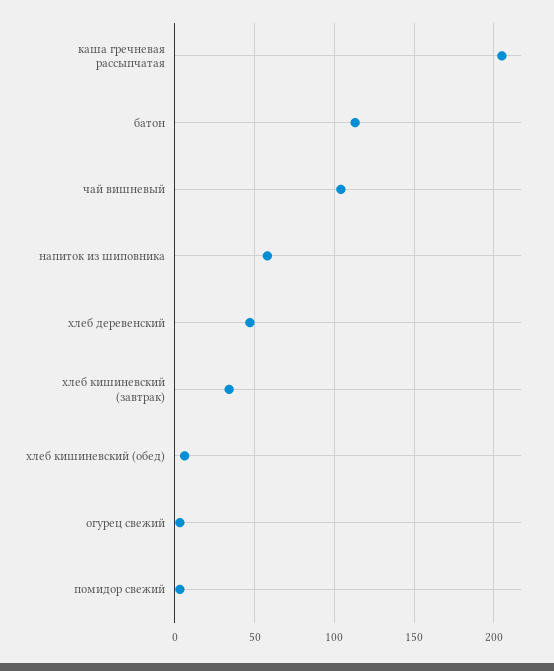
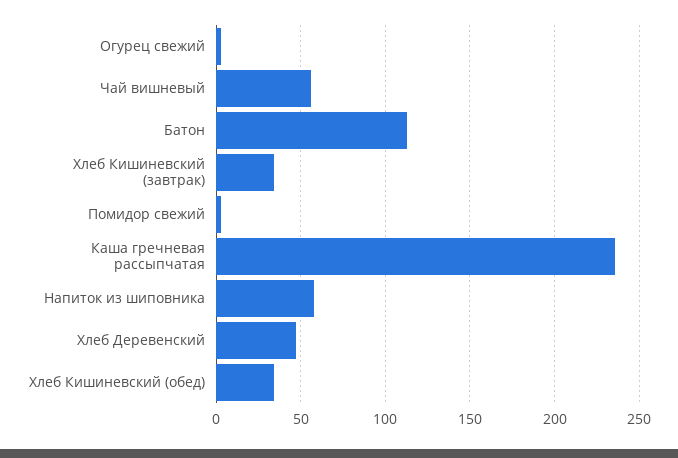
каша гречневая рассыпчатая: 205 -> 235
чай вишневый: 105 -> 55
хлеб кишиневский (обед): 5 -> 35

